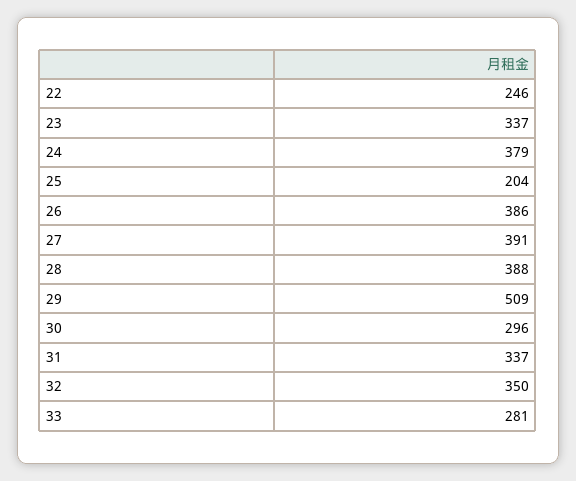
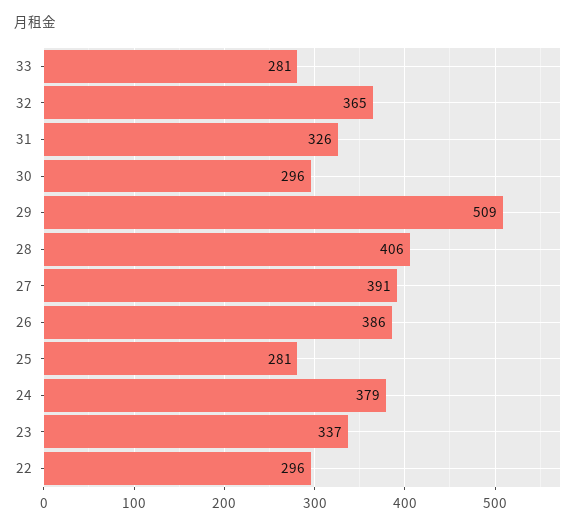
22: 246 -> 296
25: 204 -> 281
28: 388 -> 406
31: 337 -> 326
32: 350 -> 365

